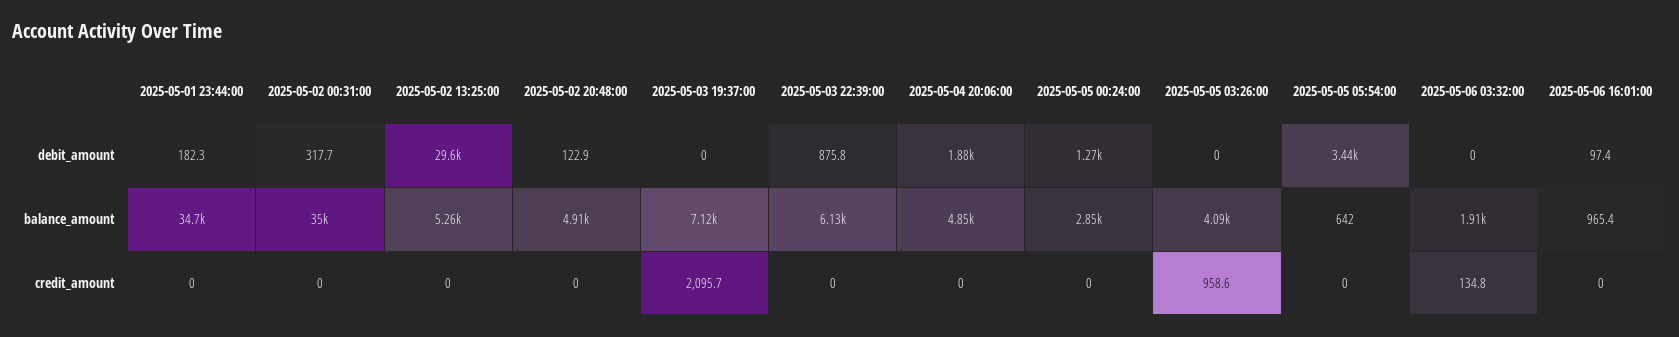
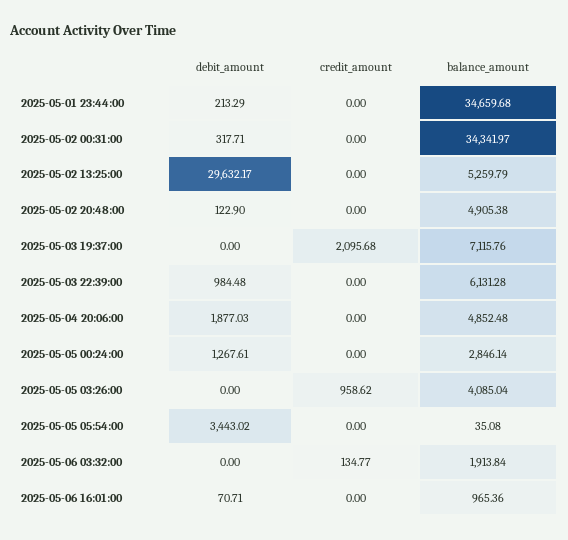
2025-05-01 23:44:00, debit_amount: 182.3 -> 213.29
2025-05-03 22:39:00, debit_amount: 875.8 -> 984.48
2025-05-06 16:01:00, debit_amount: 97.4 -> 70.71
2025-05-02 00:31:00, balance_amount: 35000 -> 34341.97
2025-05-05 05:54:00, balance_amount: 642 -> 35.08

